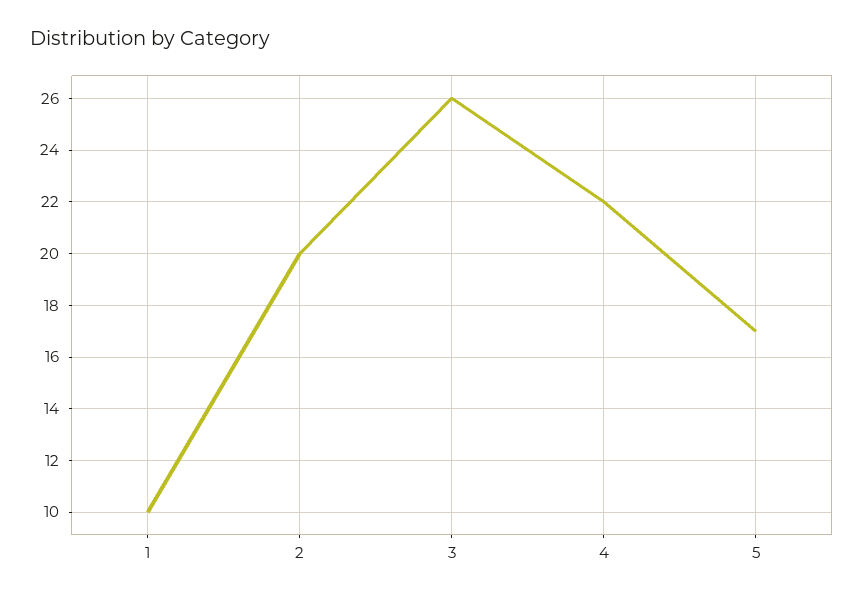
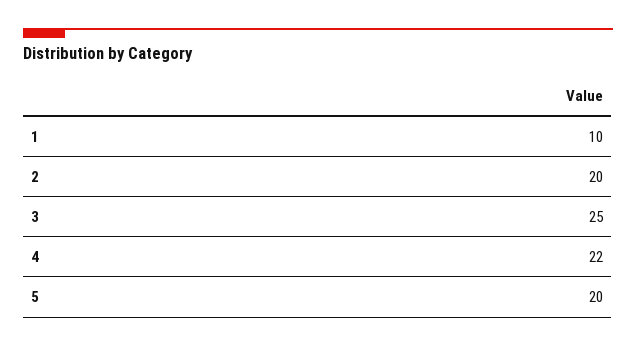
3: 26 -> 25
5: 17 -> 20

